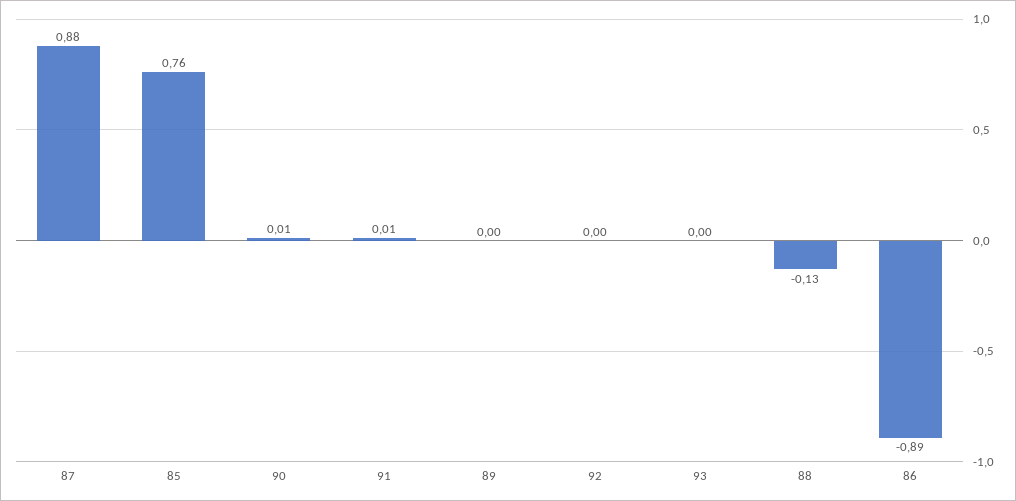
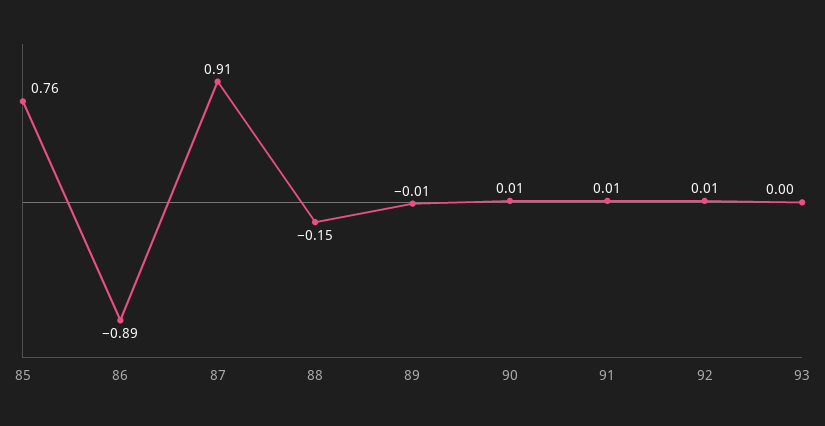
87: 0.88 -> 0.91
89: 0 -> -0.01
92: 0 -> 0.01
88: -0.13 -> -0.15

